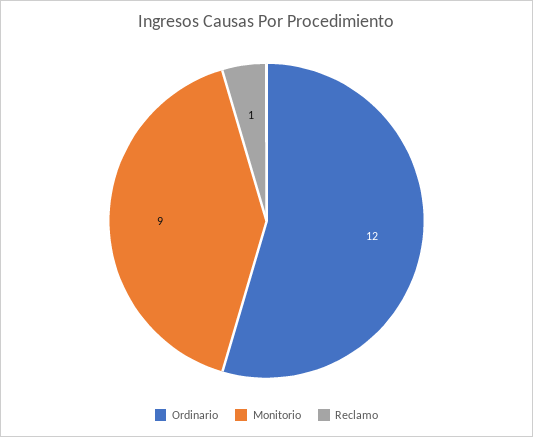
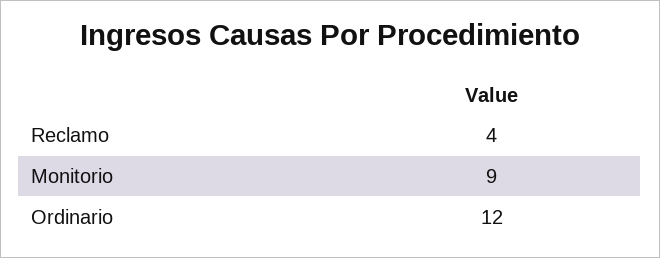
Reclamo: 1 -> 4

